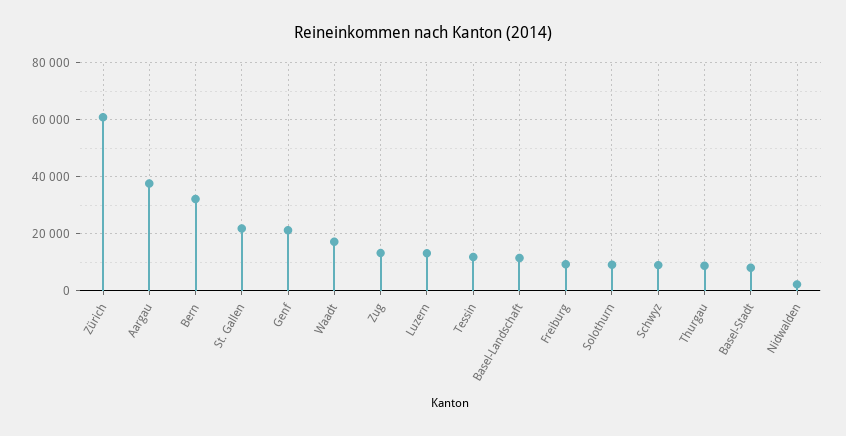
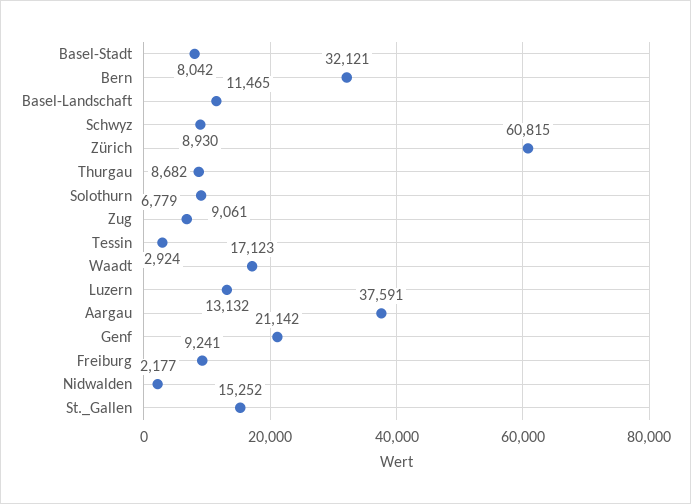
St. Gallen: 22500 -> 15252
Zug: 12500 -> 6779
Tessin: 12500 -> 2924

